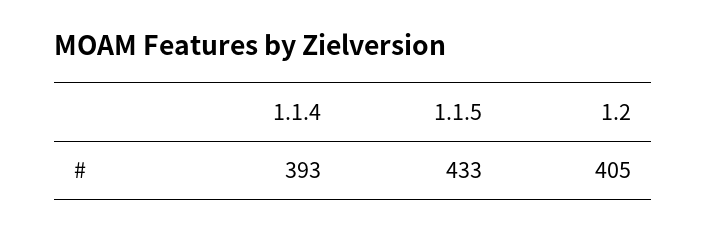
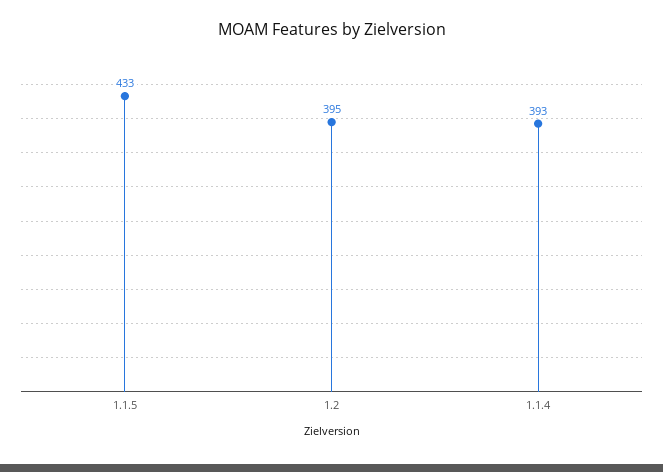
1.2: 405 -> 395

